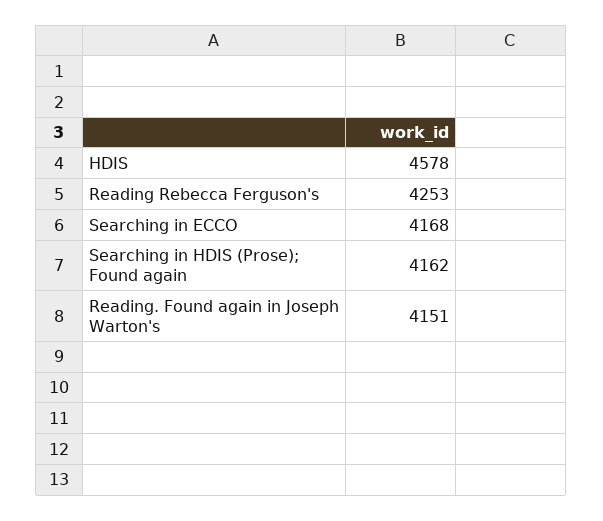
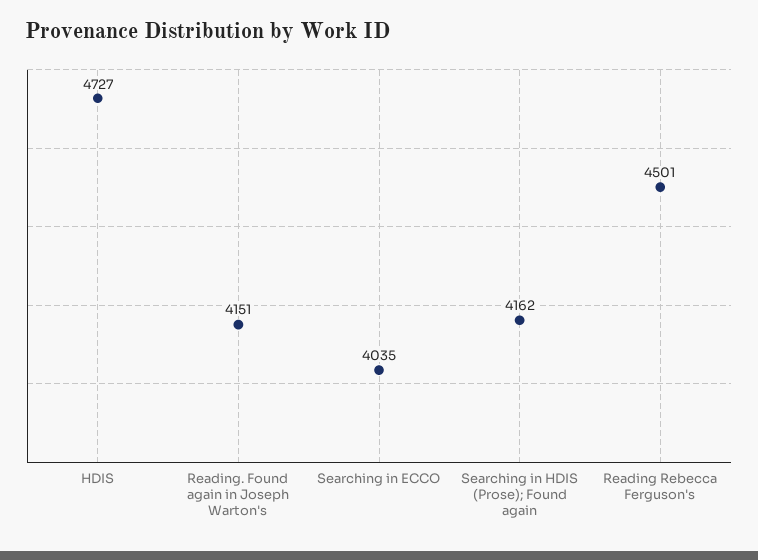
HDIS: 4578 -> 4727
Reading Rebecca Ferguson's: 4253 -> 4501
Searching in ECCO: 4168 -> 4035

